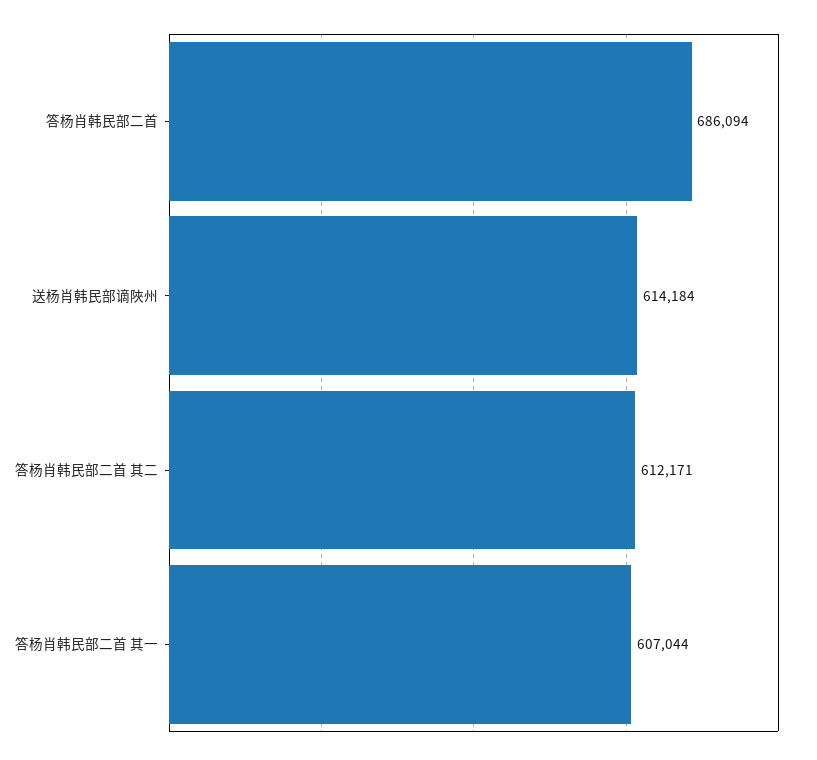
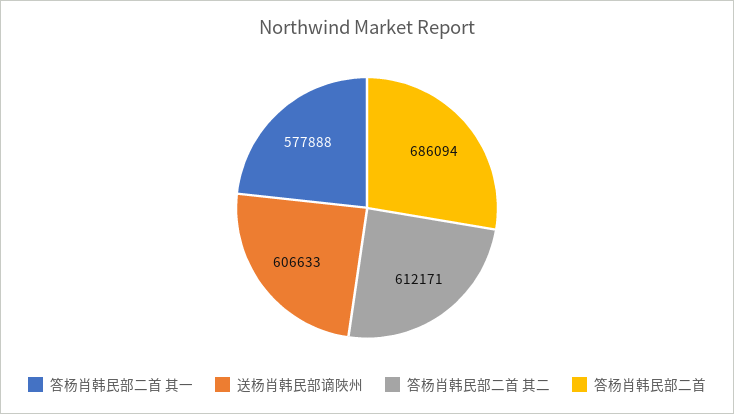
送杨肖韩民部谪陜州: 614184 -> 606633
答杨肖韩民部二首 其一: 607044 -> 577888

